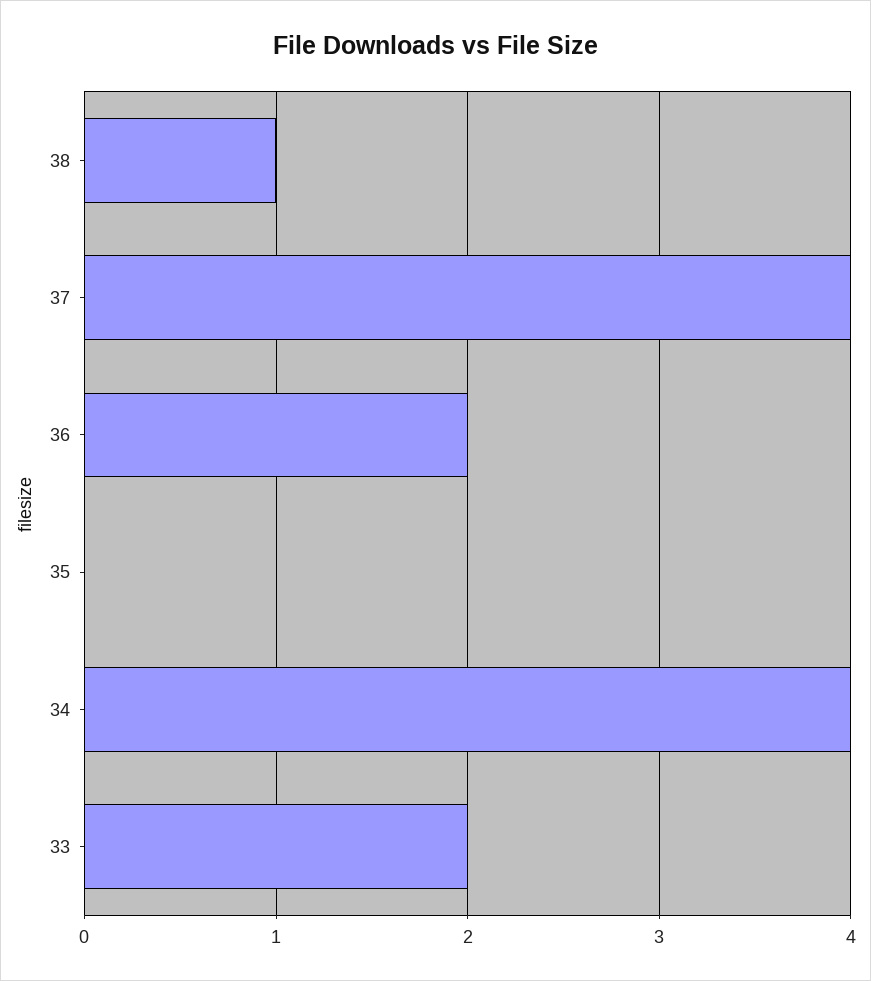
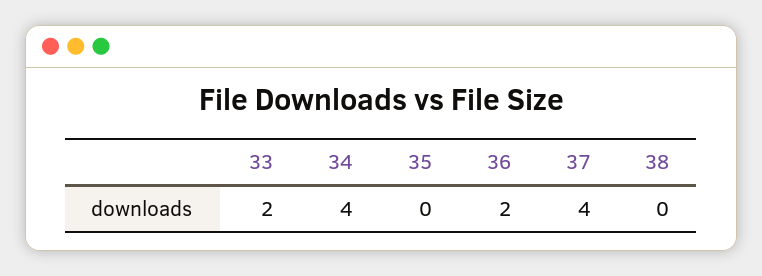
38: 1 -> 0

